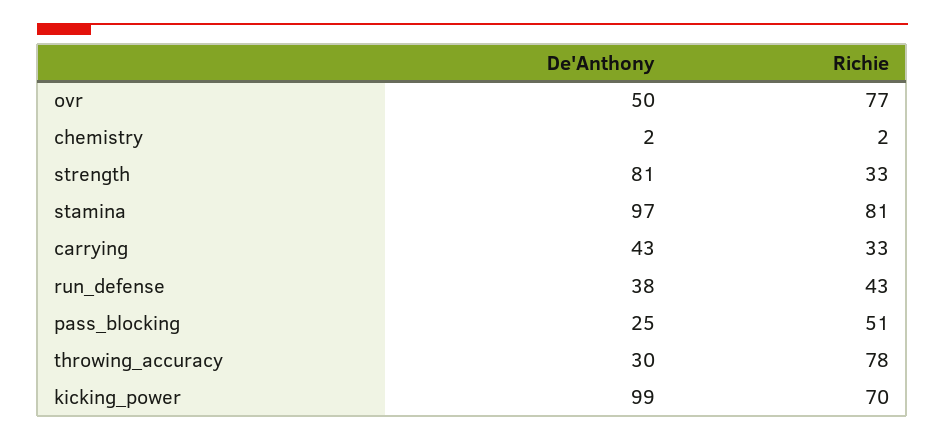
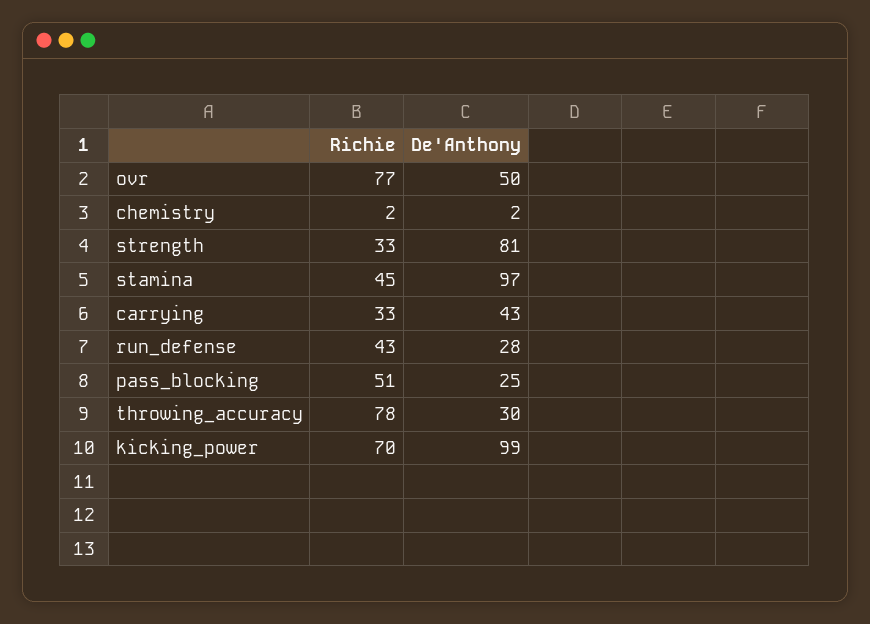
Richie, stamina: 81 -> 45
De'Anthony, run_defense: 38 -> 28

